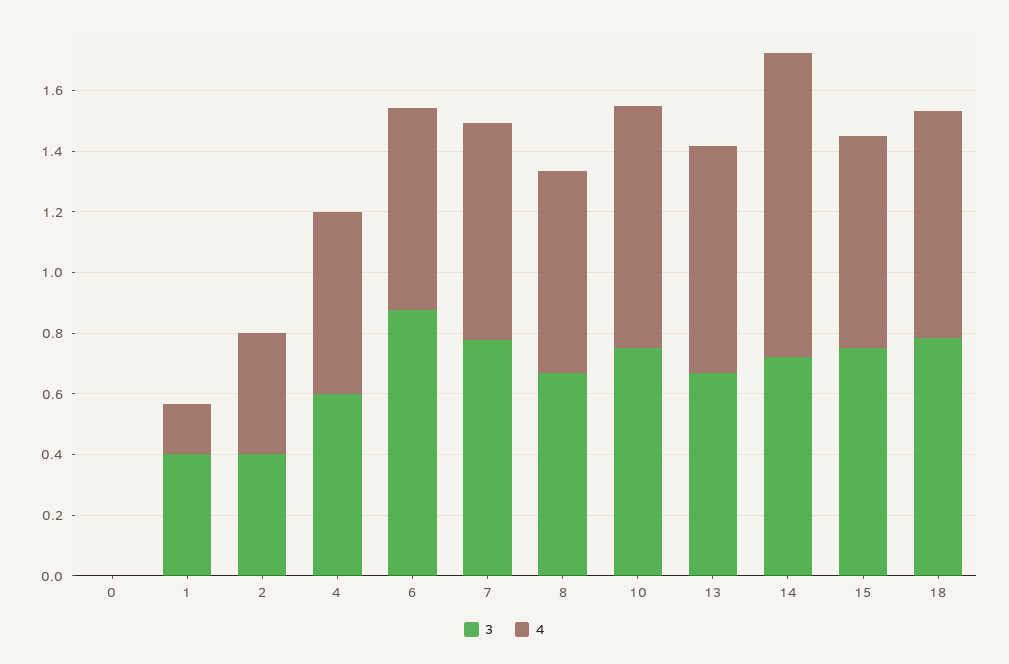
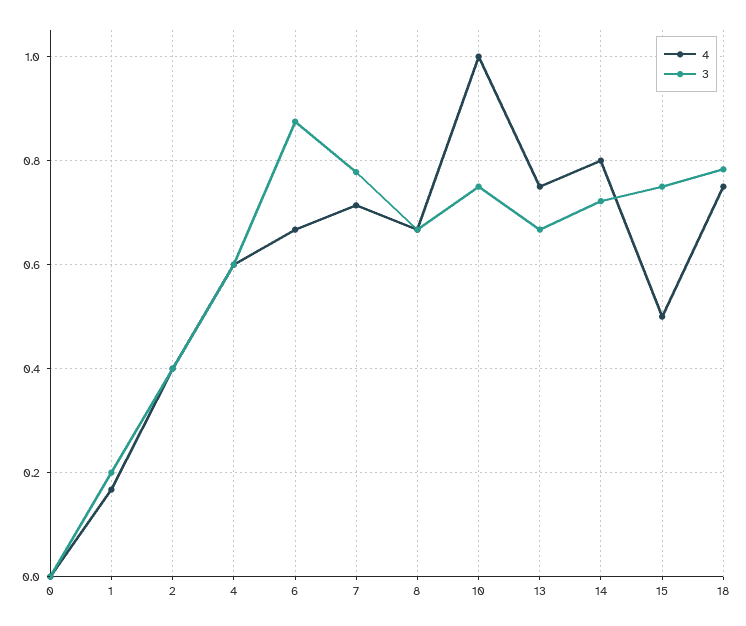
3, 1: 0.4 -> 0.2
4, 10: 0.8 -> 1
4, 14: 1 -> 0.8
4, 15: 0.7 -> 0.5

